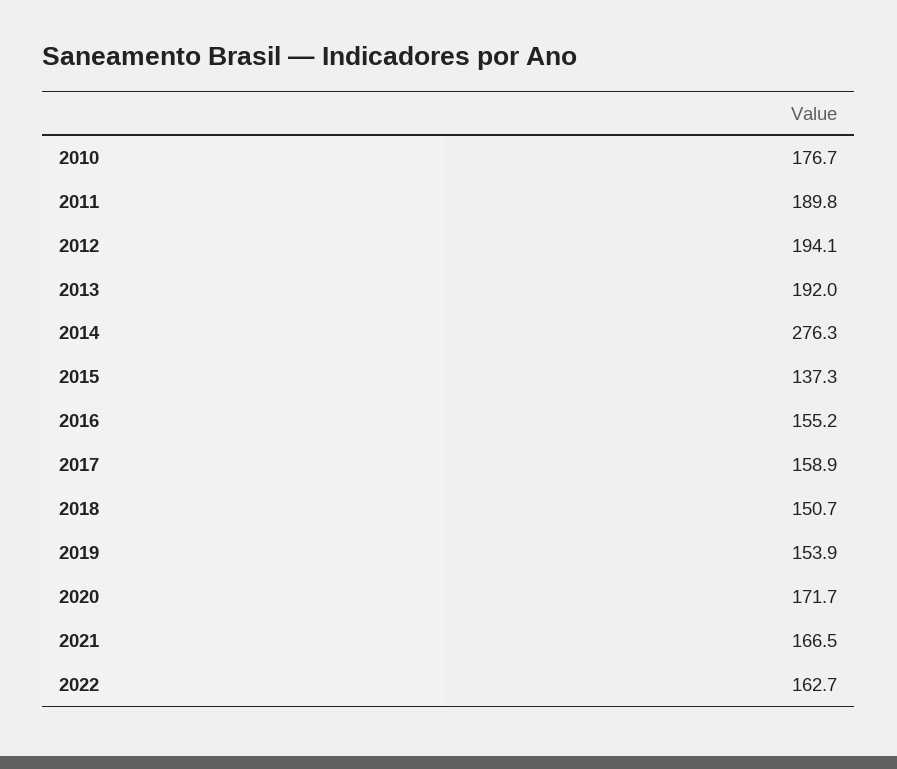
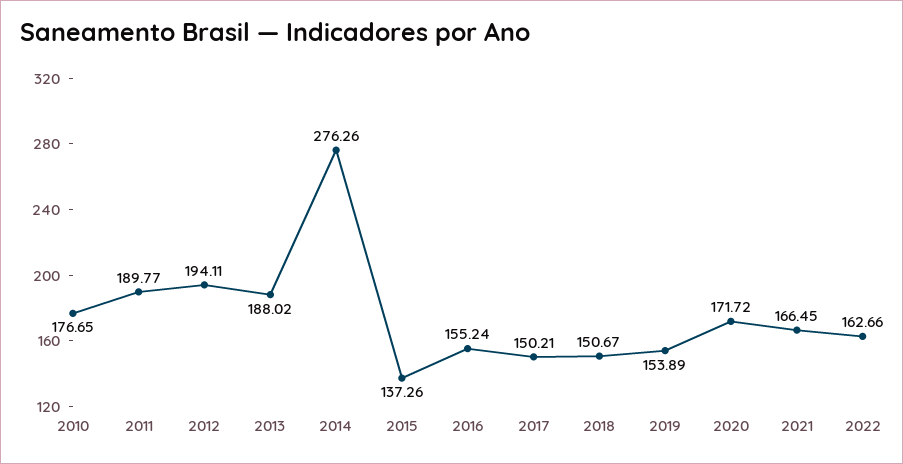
2013: 192 -> 188.02
2017: 158.9 -> 150.21

